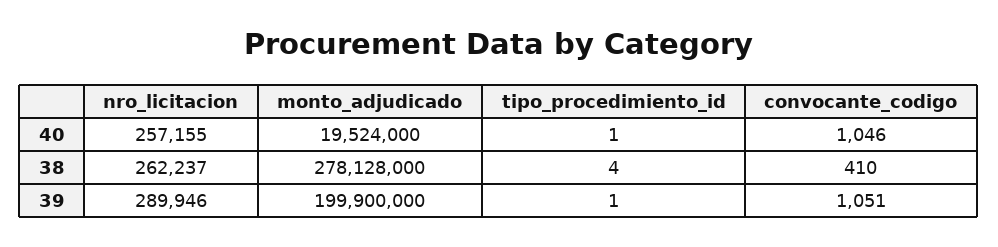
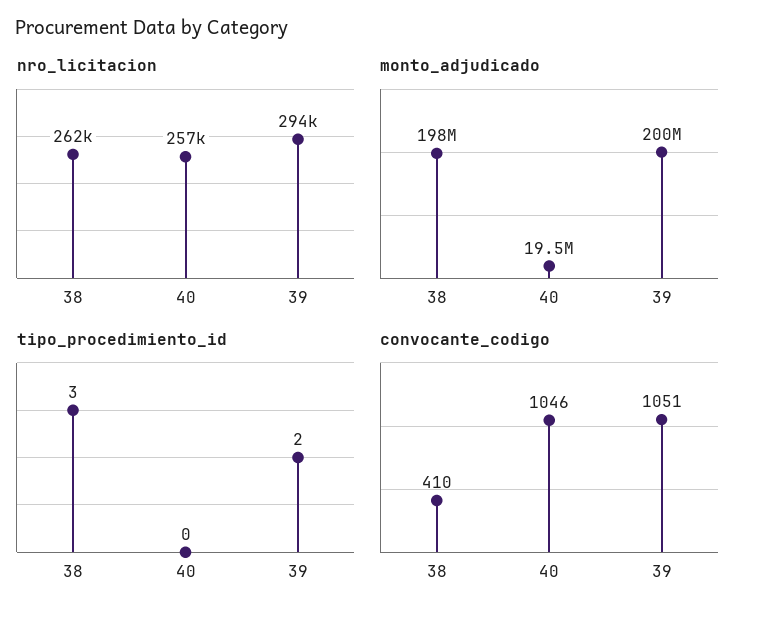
tipo_procedimiento_id, 40: 1 -> 0
monto_adjudicado, 38: 278128000 -> 198000000
tipo_procedimiento_id, 38: 4 -> 3
nro_licitacion, 39: 289946 -> 294000
tipo_procedimiento_id, 39: 1 -> 2

